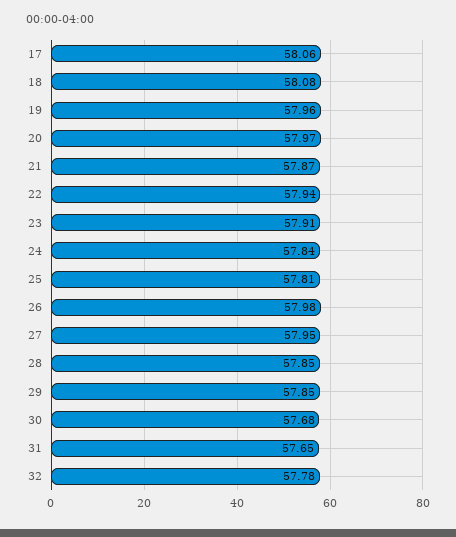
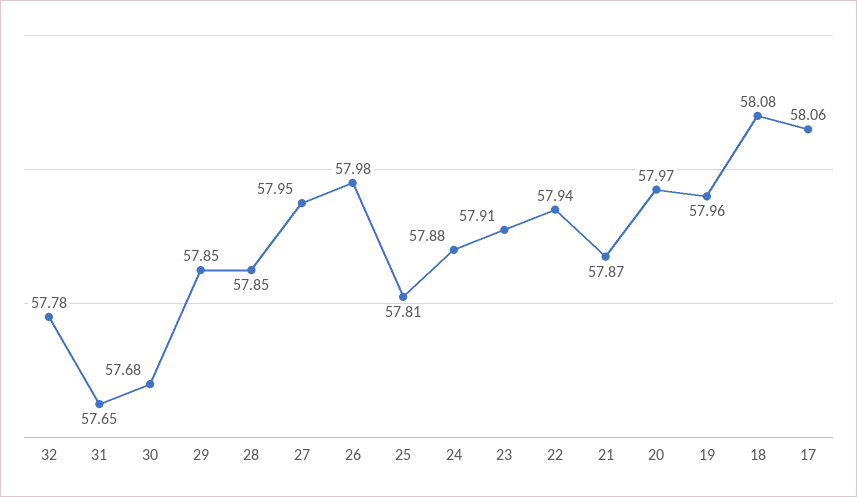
24: 57.84 -> 57.88

